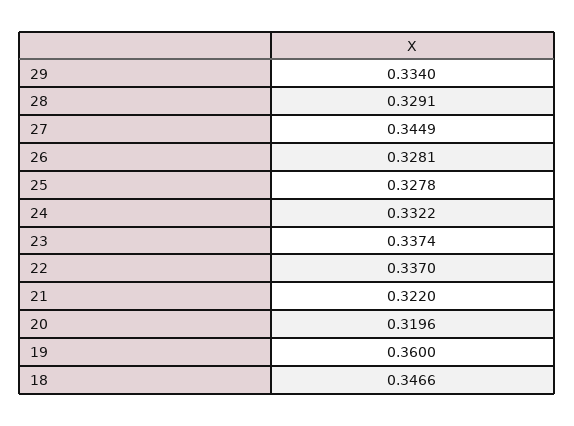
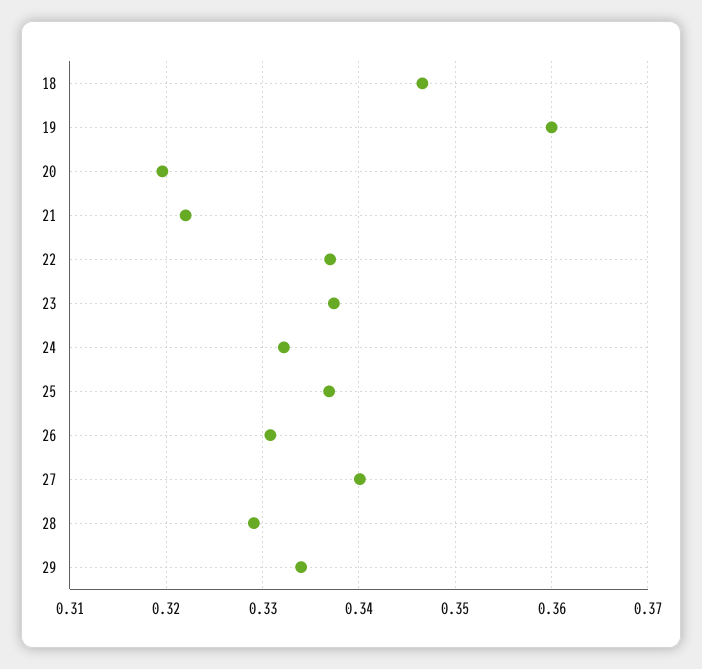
27: 0.3449 -> 0.34
26: 0.3281 -> 0.331
25: 0.3278 -> 0.337

